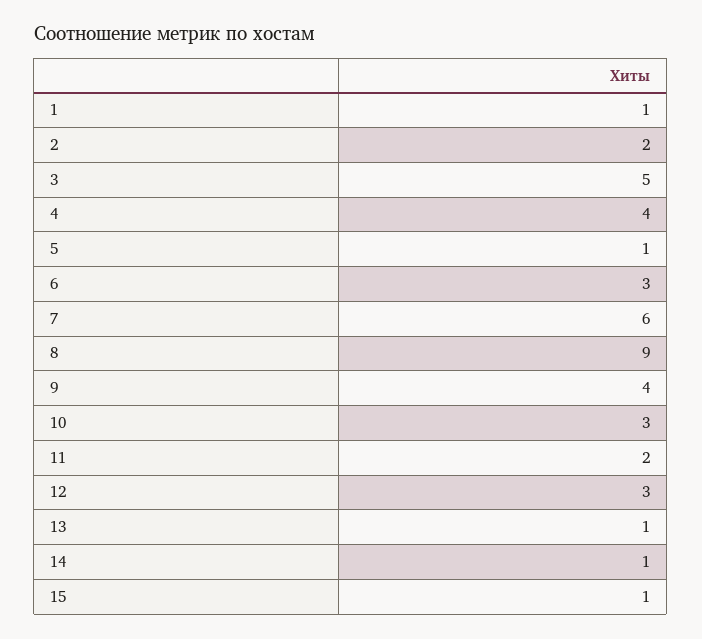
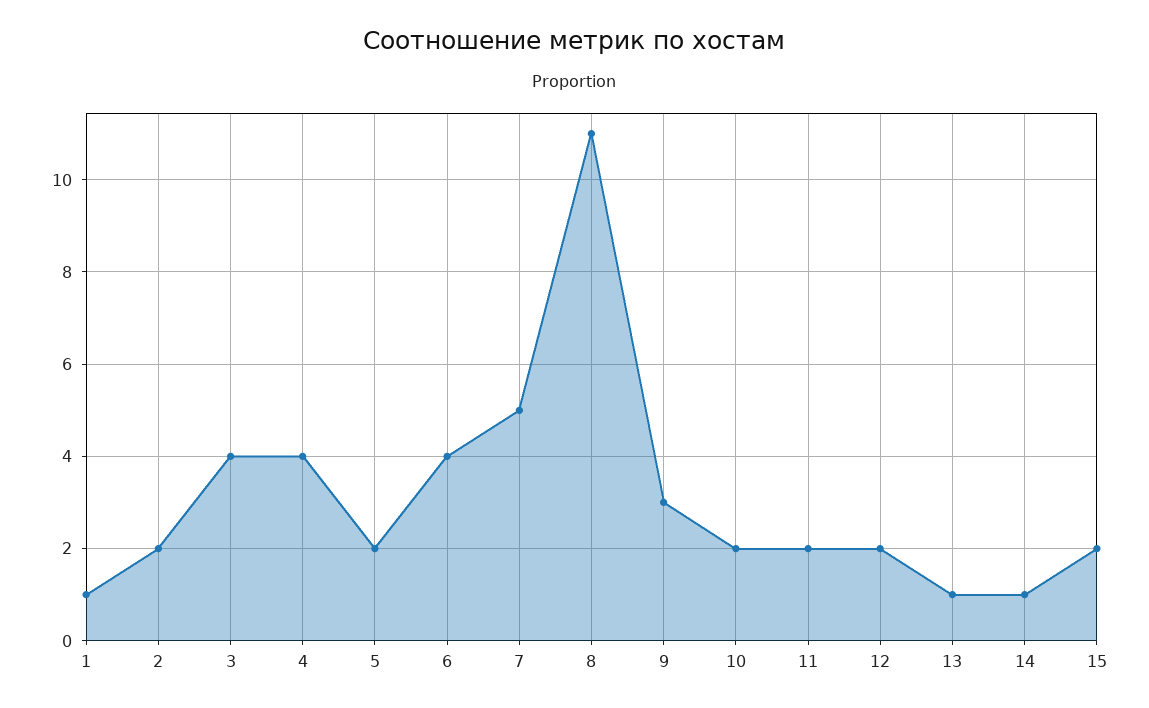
3: 5 -> 4
5: 1 -> 2
6: 3 -> 4
7: 6 -> 5
8: 9 -> 11
9: 4 -> 3
10: 3 -> 2
12: 3 -> 2
15: 1 -> 2

